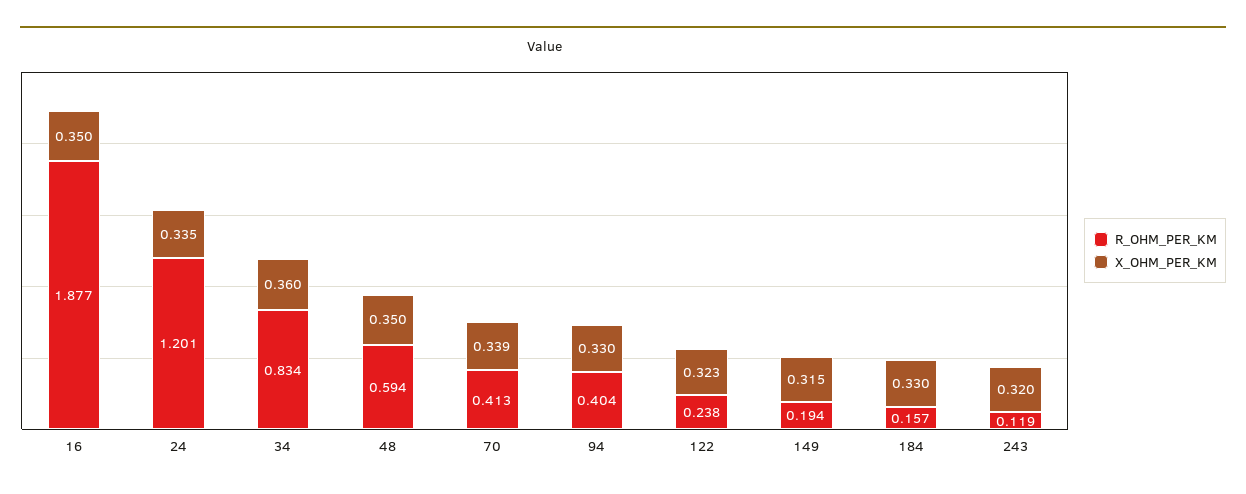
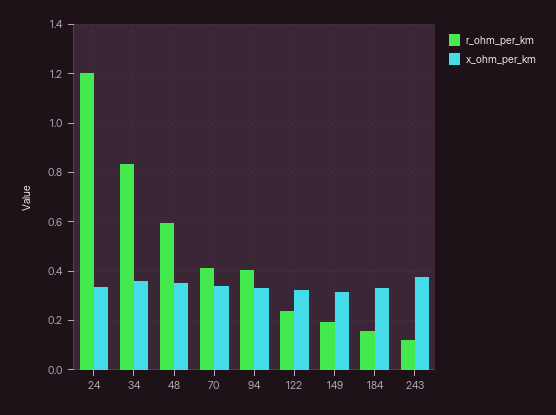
R_OHM_PER_KM, 16: 1.877 -> none
X_OHM_PER_KM, 16: 0.35 -> none
X_OHM_PER_KM, 243: 0.32 -> 0.375

